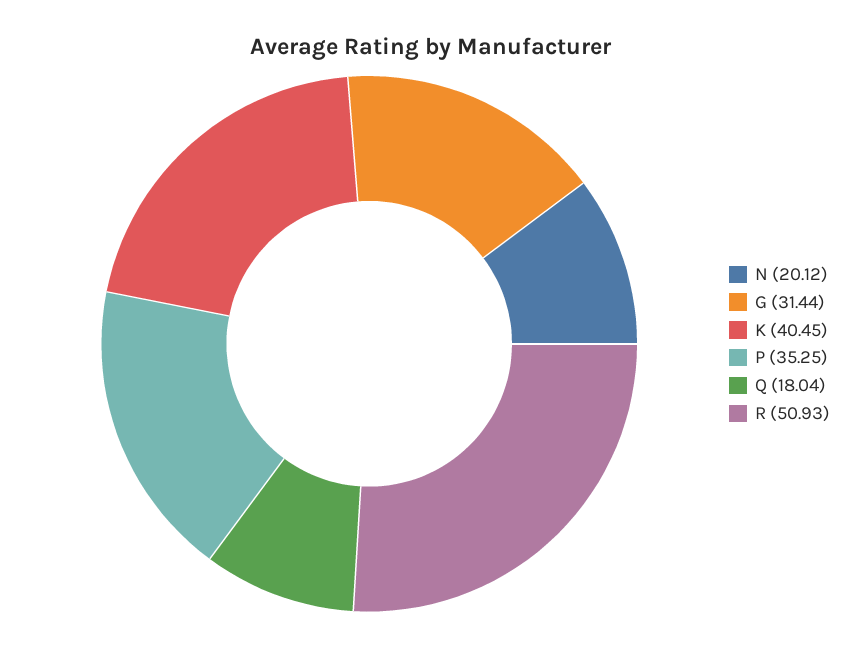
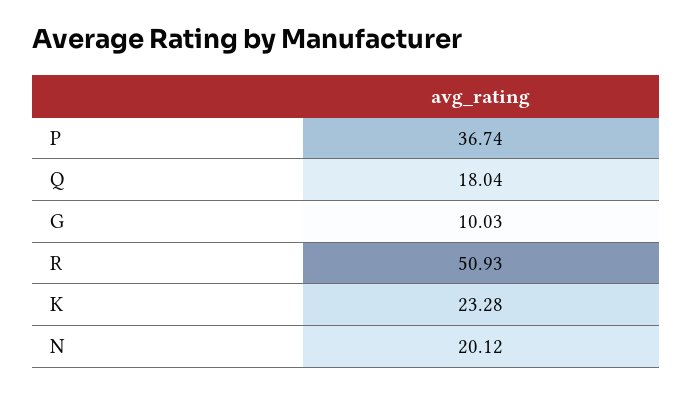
G: 31.44 -> 10.03
K: 40.45 -> 23.28
P: 35.25 -> 36.74

